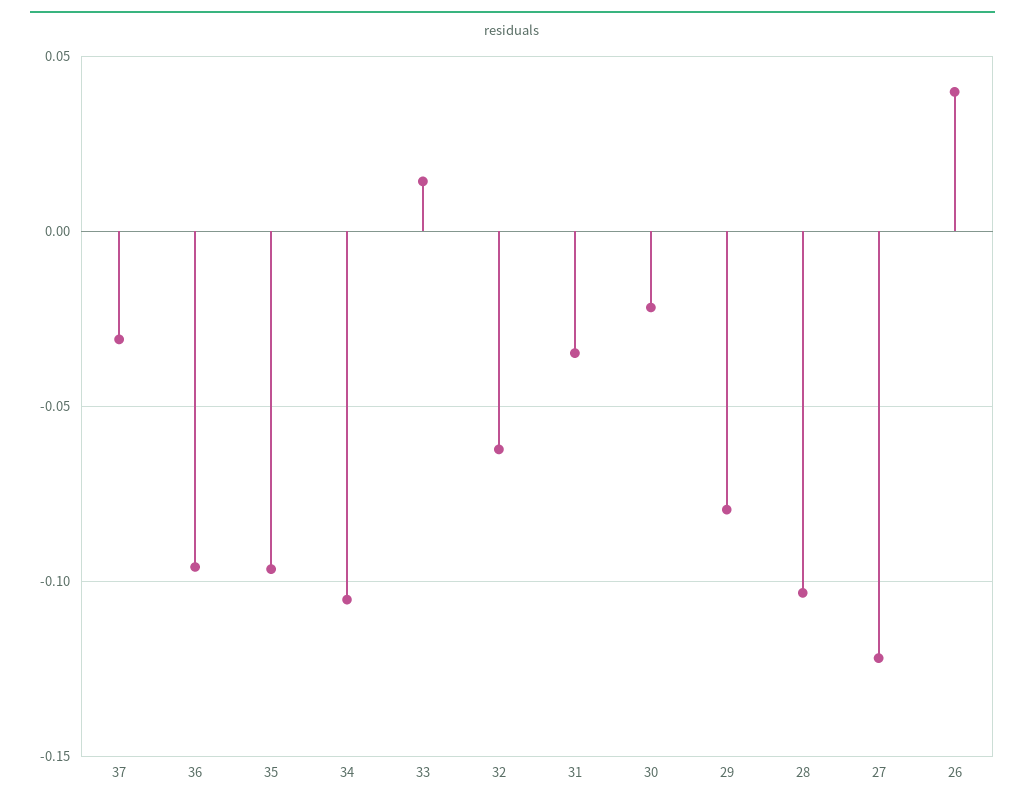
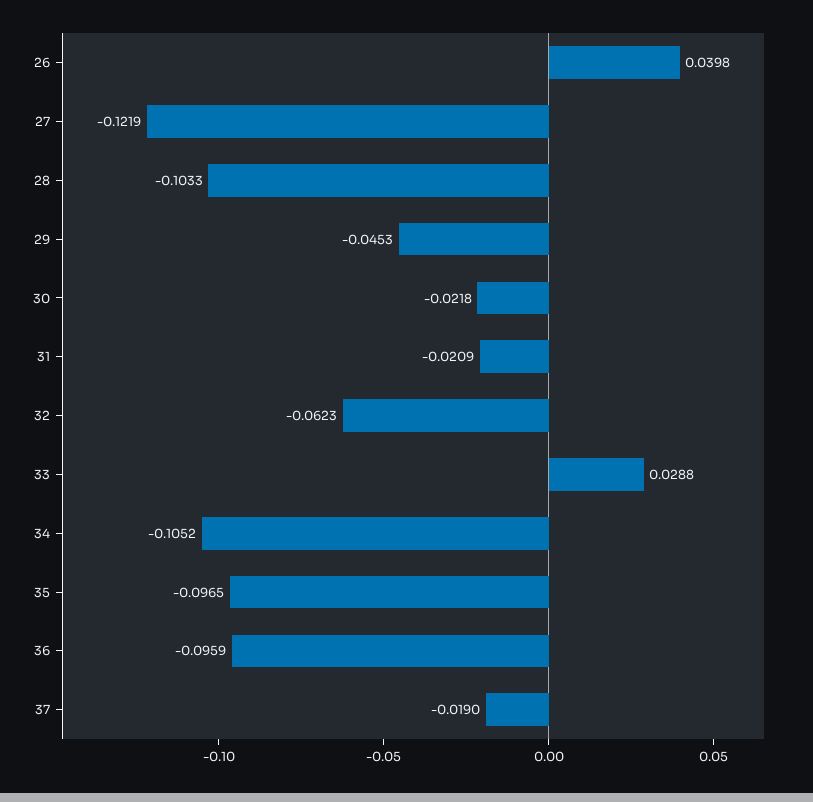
37: -0.03 -> -0.019
33: 0.015 -> 0.0288
31: -0.035 -> -0.0209
29: -0.08 -> -0.0453

